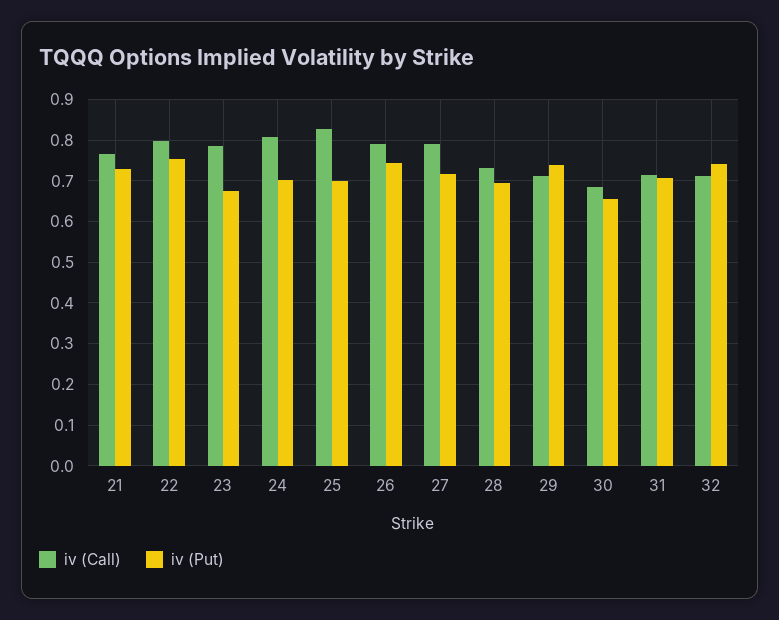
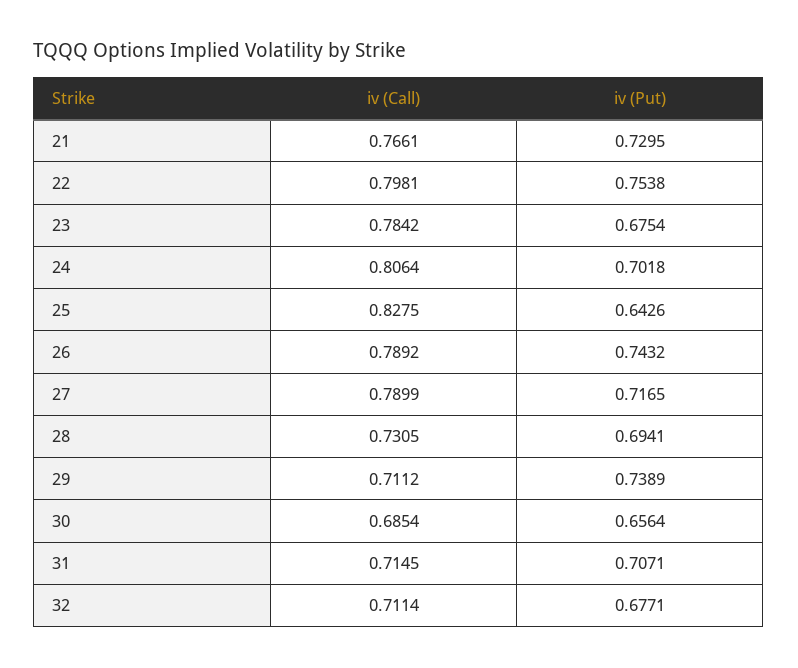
iv (Put), 25: 0.7 -> 0.6426
iv (Put), 32: 0.74 -> 0.6771

